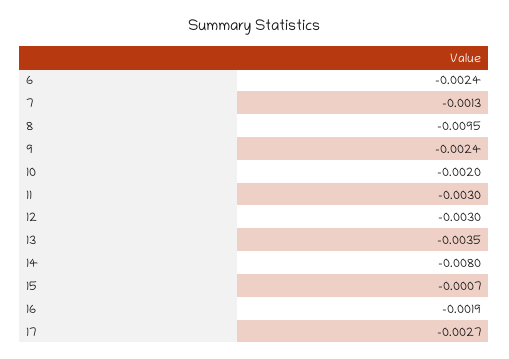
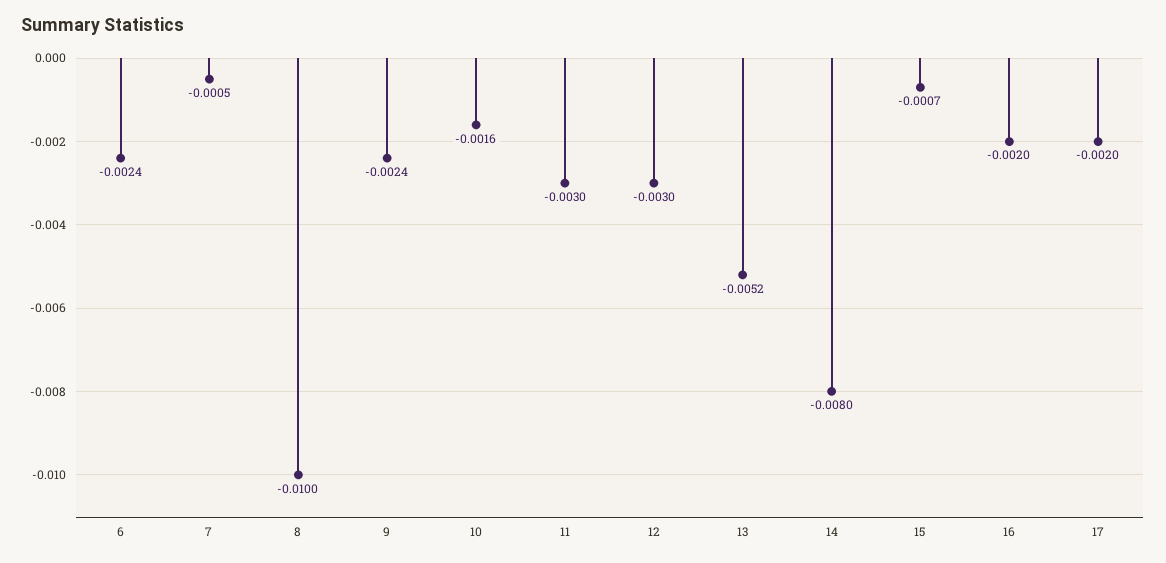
7: -0.0013 -> -0.0005
8: -0.0095 -> -0.01
10: -0.002 -> -0.0016
13: -0.0035 -> -0.0052
16: -0.0019 -> -0.002
17: -0.0027 -> -0.002

